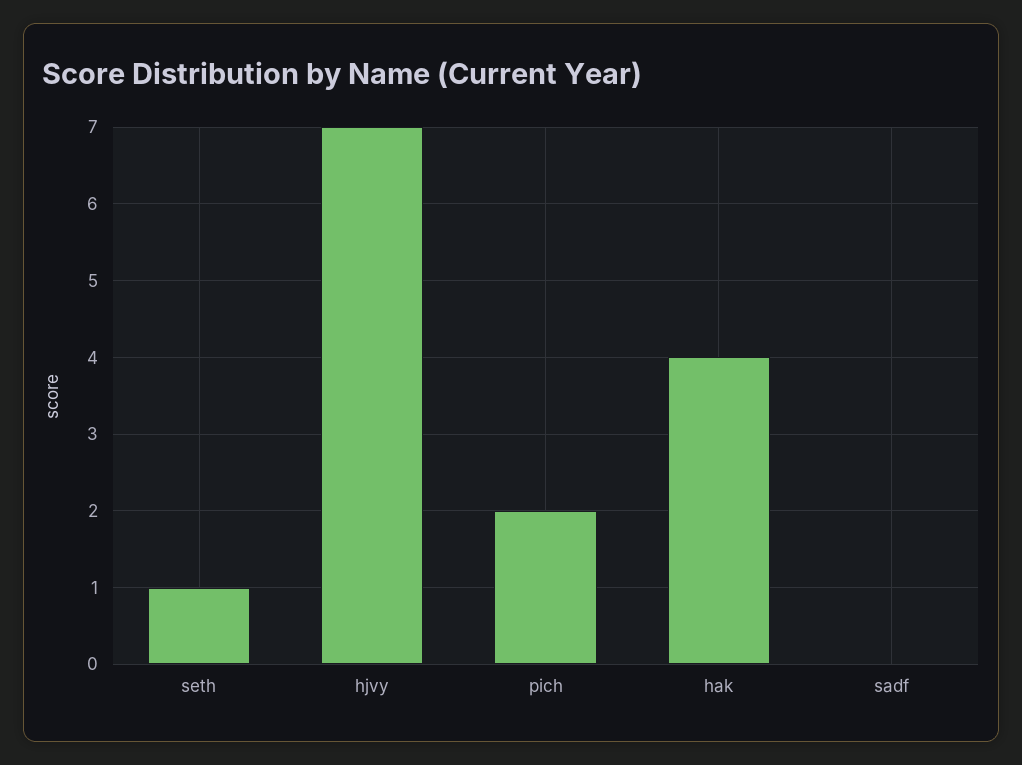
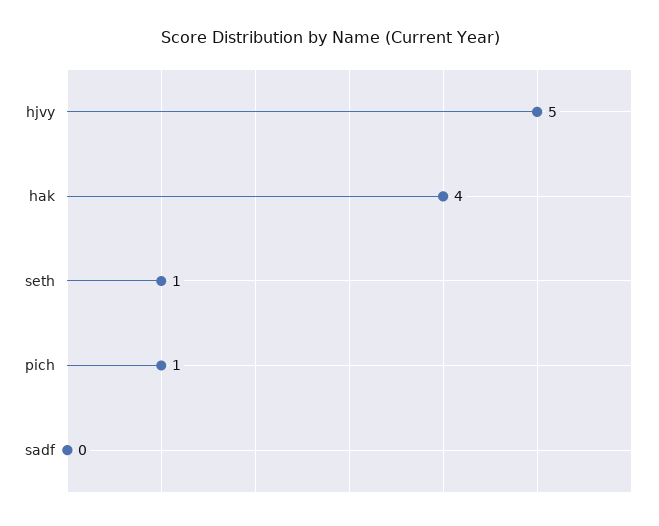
hjvy: 7 -> 5
pich: 2 -> 1

